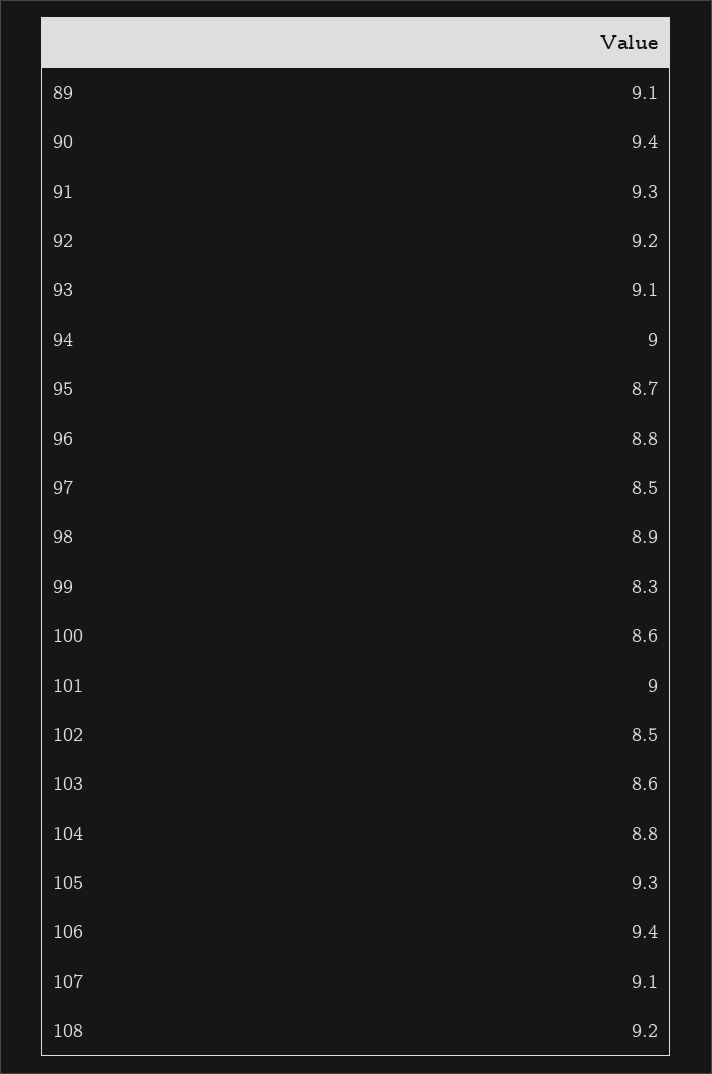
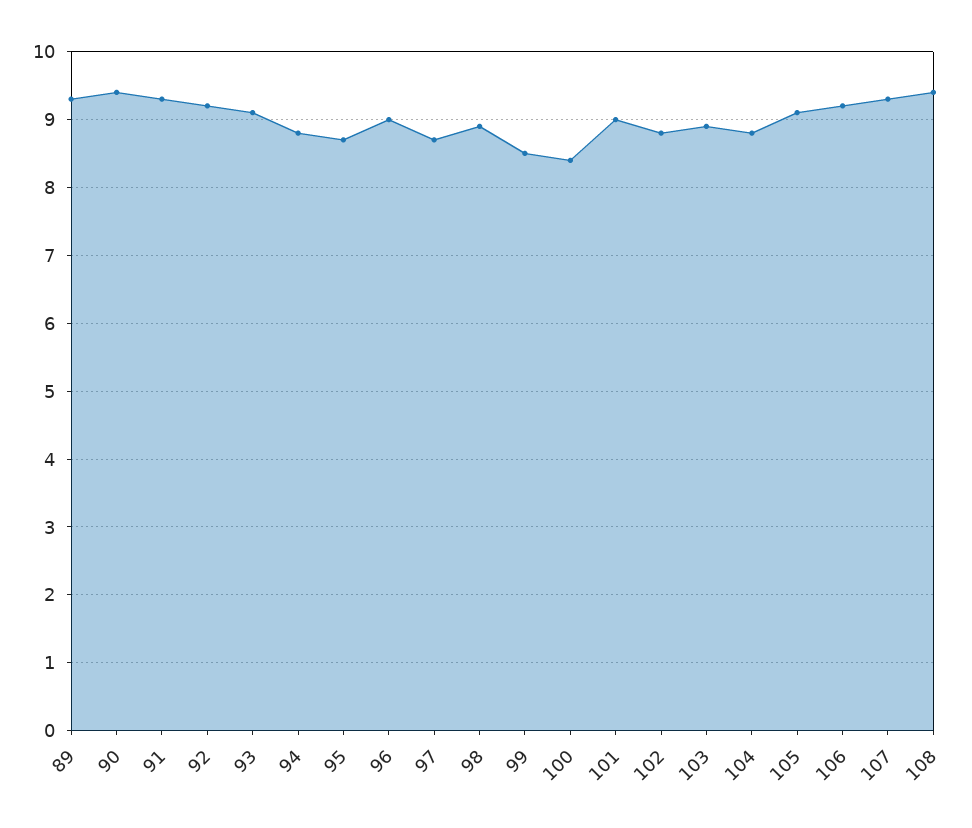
89: 9.1 -> 9.3
94: 9 -> 8.8
96: 8.8 -> 9
97: 8.5 -> 8.7
99: 8.3 -> 8.5
100: 8.6 -> 8.4
102: 8.5 -> 8.8
103: 8.6 -> 8.9
105: 9.3 -> 9.1
106: 9.4 -> 9.2
107: 9.1 -> 9.3
108: 9.2 -> 9.4

